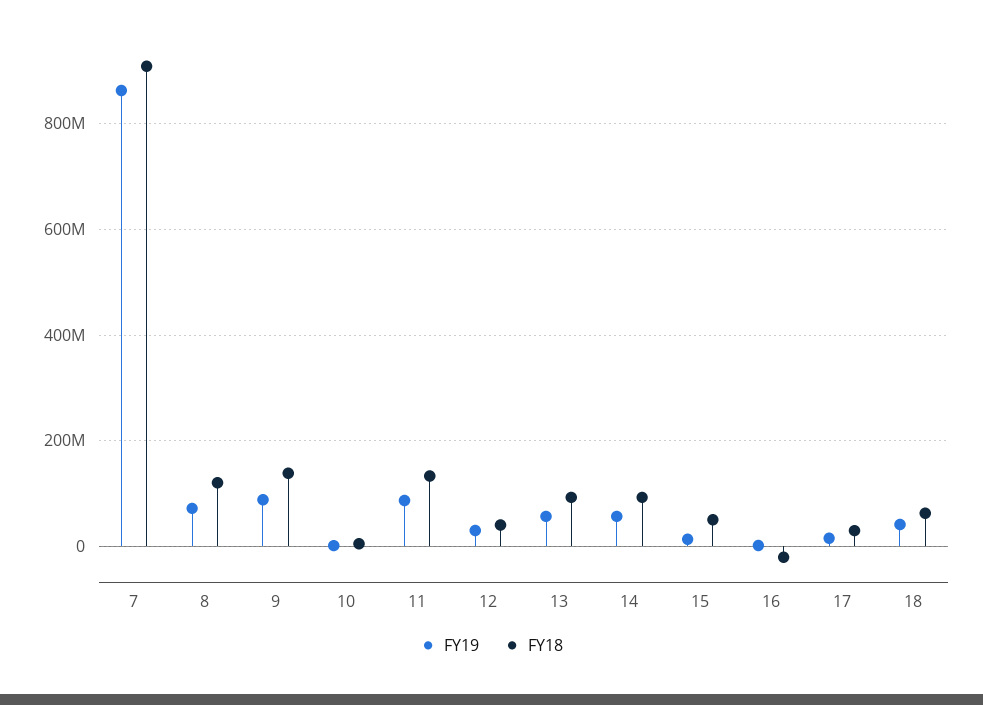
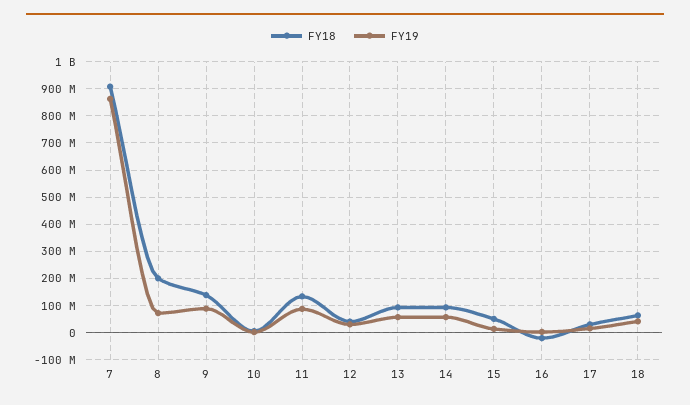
FY18, 8: 120000000 -> 200000000

